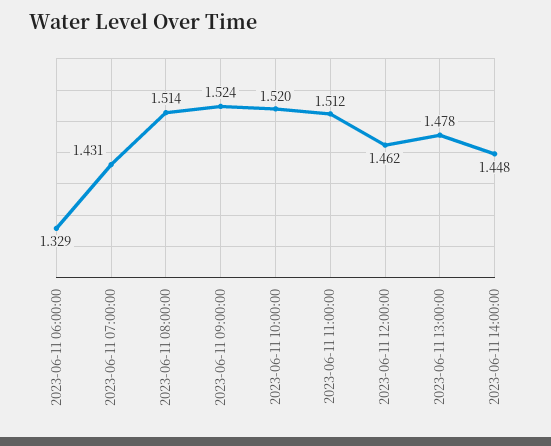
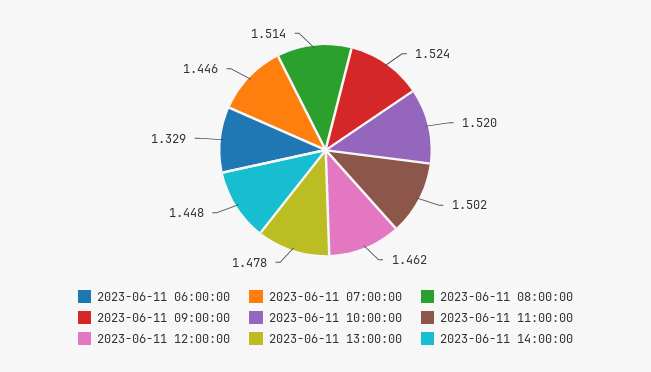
2023-06-11 07:00:00: 1.431 -> 1.446
2023-06-11 11:00:00: 1.512 -> 1.502

